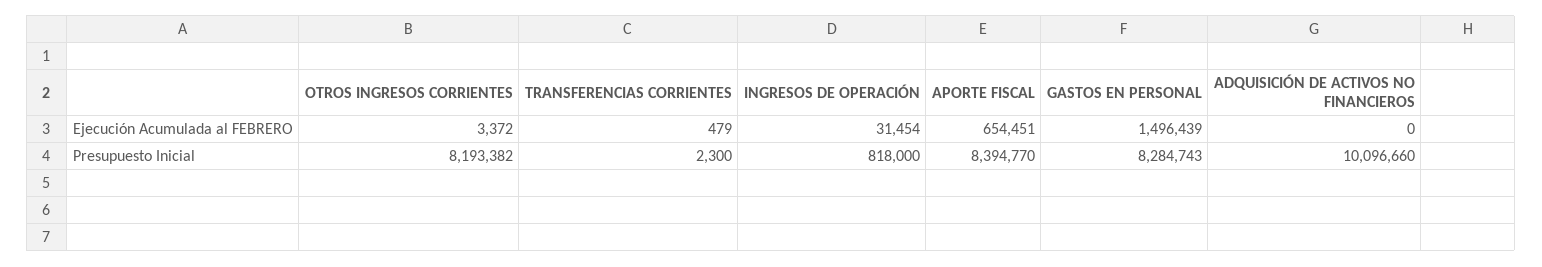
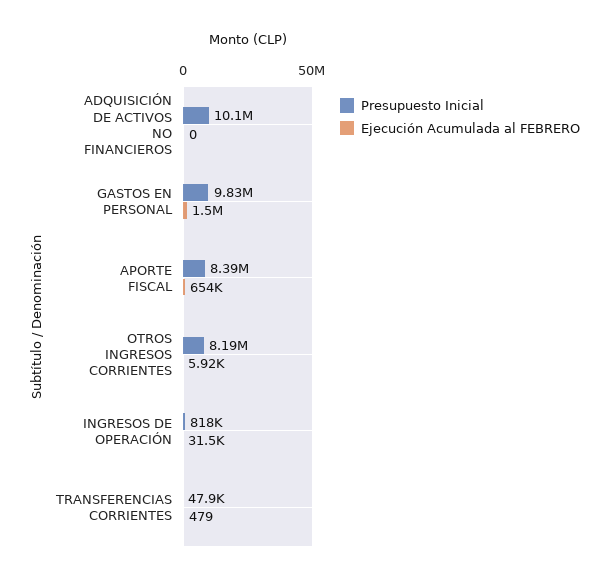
Ejecución Acumulada al FEBRERO, OTROS INGRESOS CORRIENTES: 3372 -> 5920
Presupuesto Inicial, TRANSFERENCIAS CORRIENTES: 2300 -> 47900
Presupuesto Inicial, GASTOS EN PERSONAL: 8284743 -> 9830000

